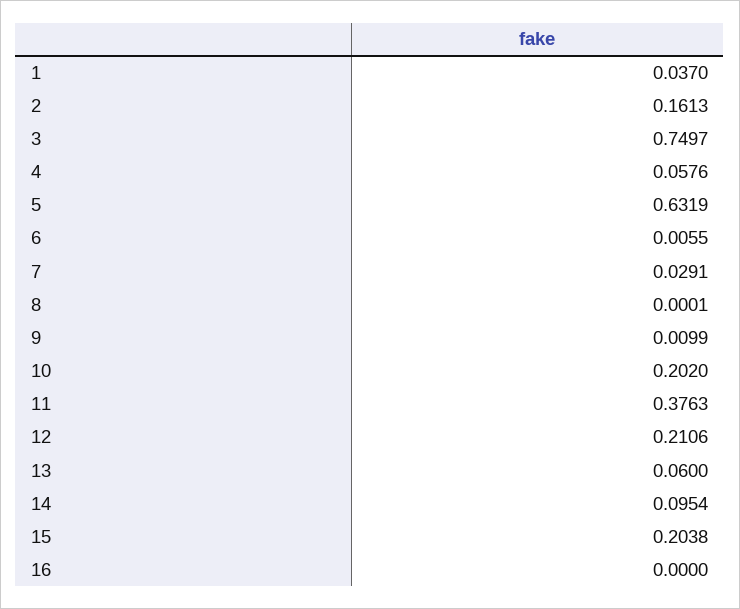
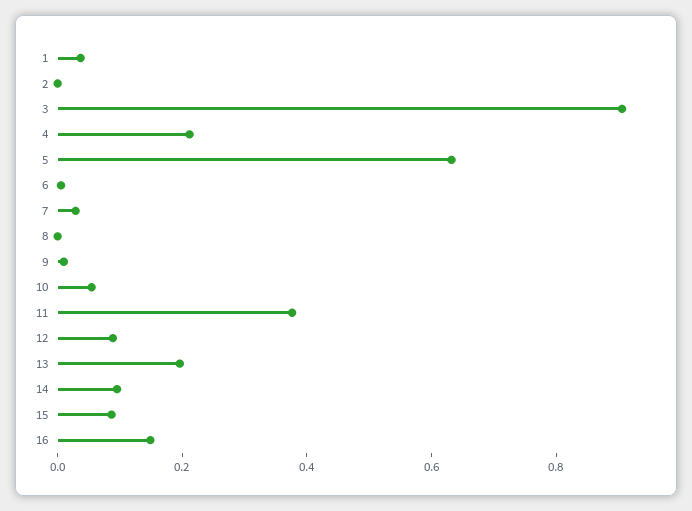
2: 0.1613 -> 0
3: 0.7497 -> 0.9
4: 0.0576 -> 0.2
10: 0.202 -> 0.05
12: 0.2106 -> 0.1
13: 0.06 -> 0.2
15: 0.2038 -> 0.1
16: 0 -> 0.15

